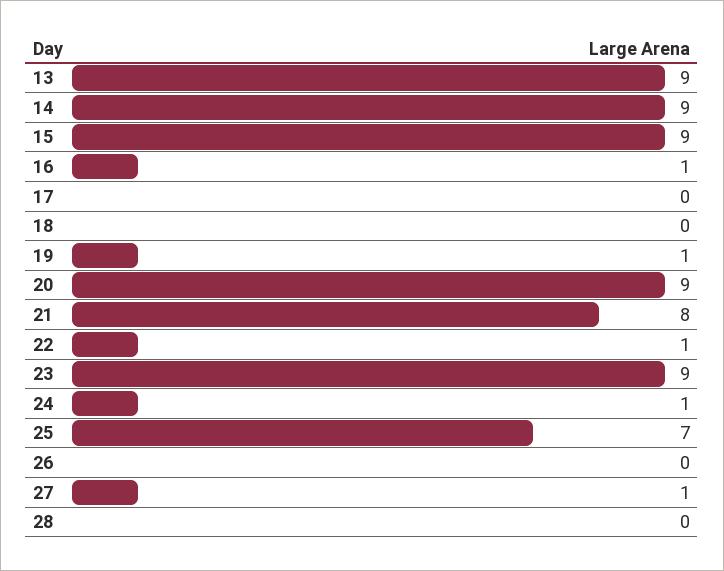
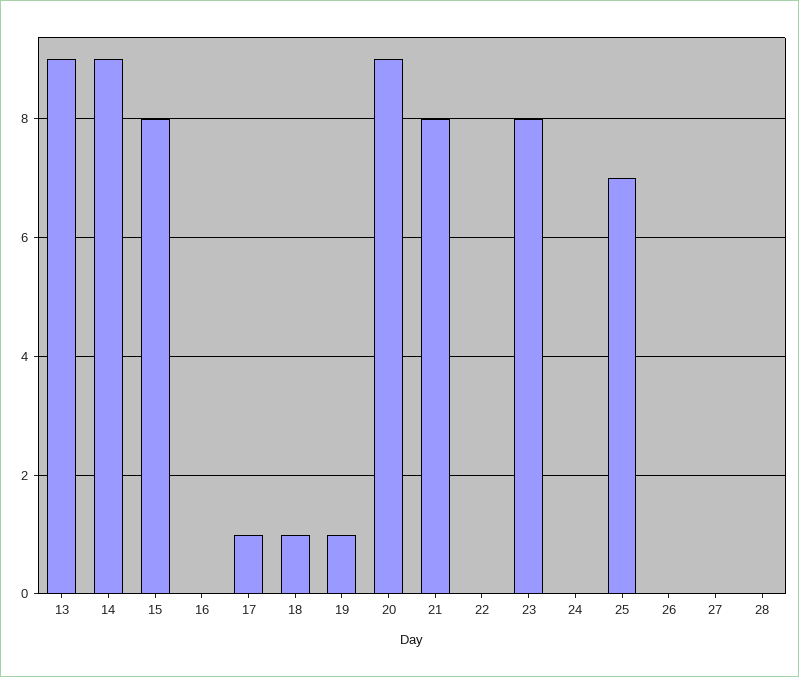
15: 9 -> 8
16: 1 -> 0
17: 0 -> 1
18: 0 -> 1
22: 1 -> 0
23: 9 -> 8
24: 1 -> 0
27: 1 -> 0

